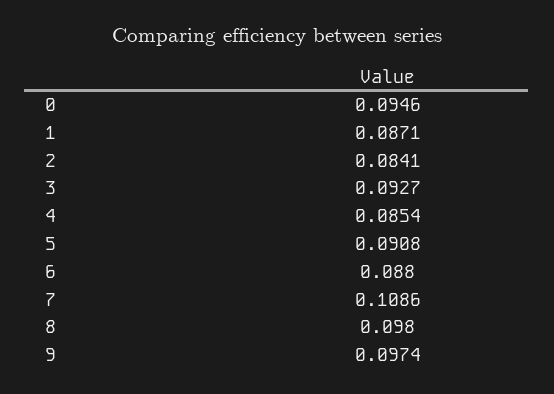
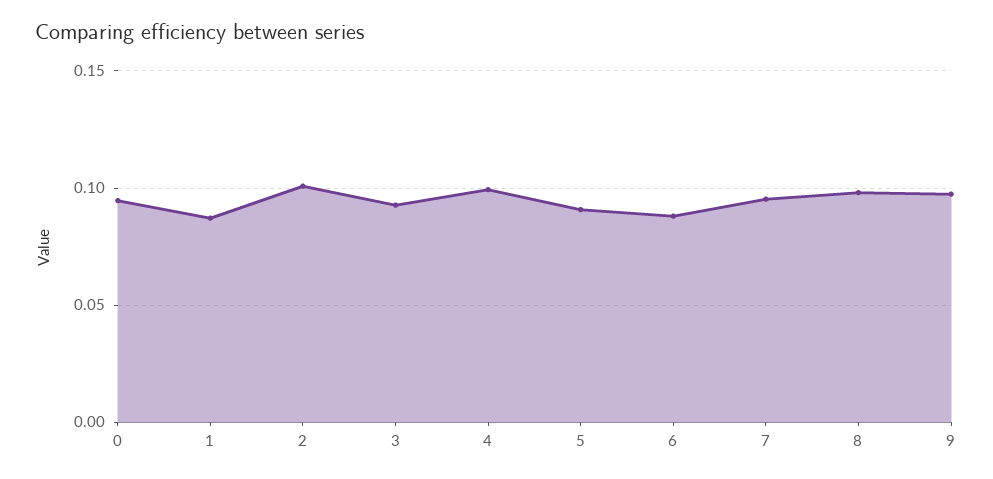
2: 0.0841 -> 0.1
4: 0.0854 -> 0.1
7: 0.1086 -> 0.095

